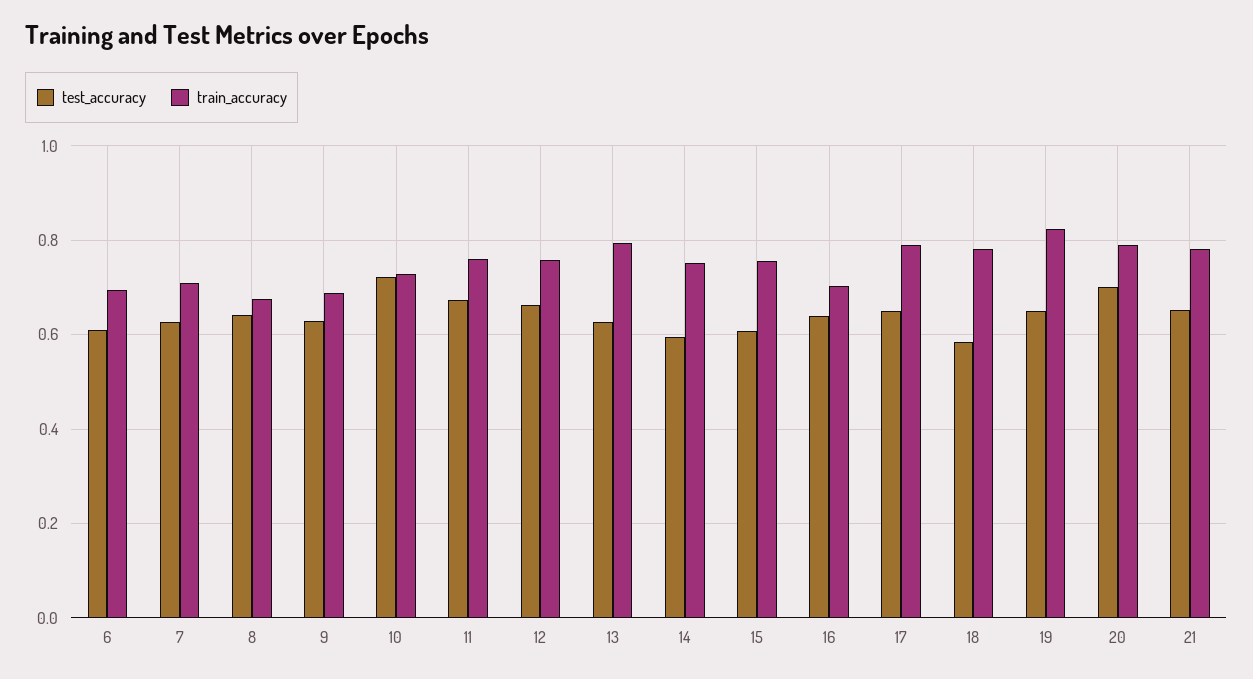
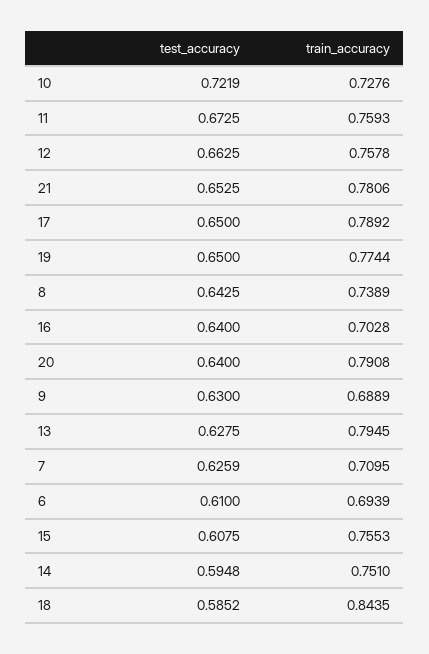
train_accuracy, 8: 0.68 -> 0.7389
train_accuracy, 18: 0.78 -> 0.8435
train_accuracy, 19: 0.82 -> 0.7744
test_accuracy, 20: 0.7 -> 0.64

